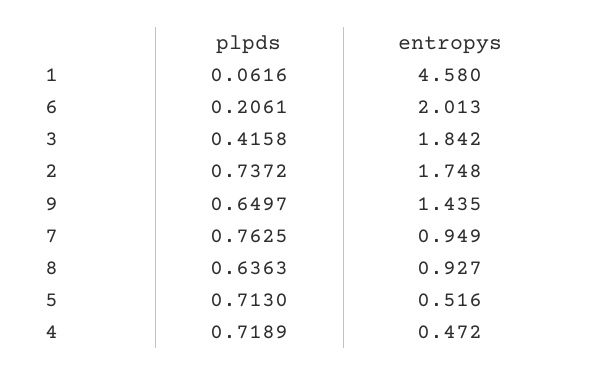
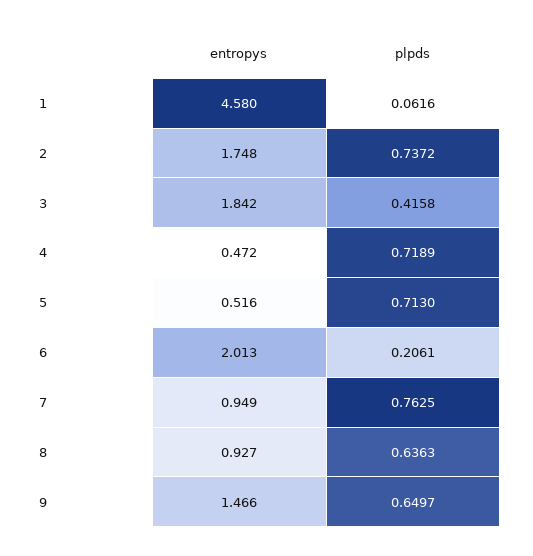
entropys, 9: 1.435 -> 1.466

